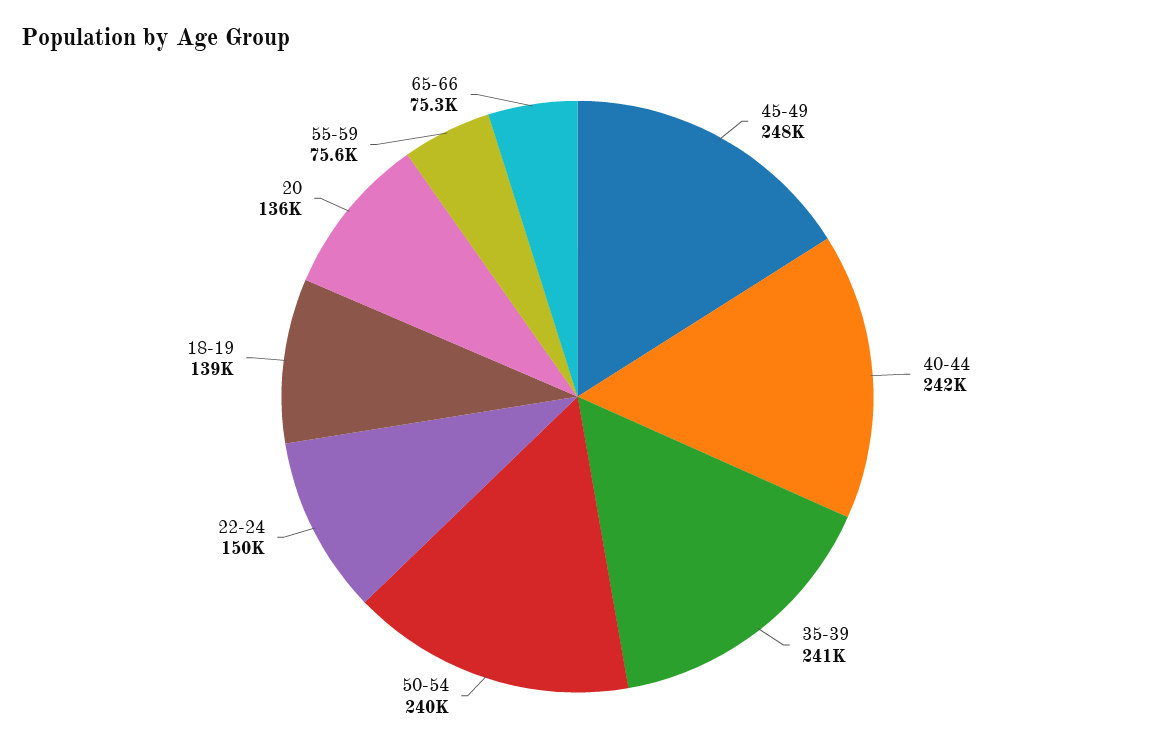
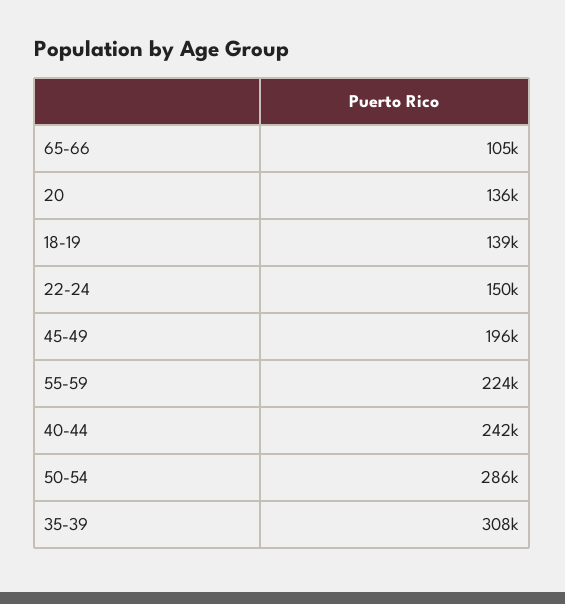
45-49: 248000 -> 196000
35-39: 241000 -> 308000
50-54: 240000 -> 286000
55-59: 75600 -> 224000
65-66: 75300 -> 105000

